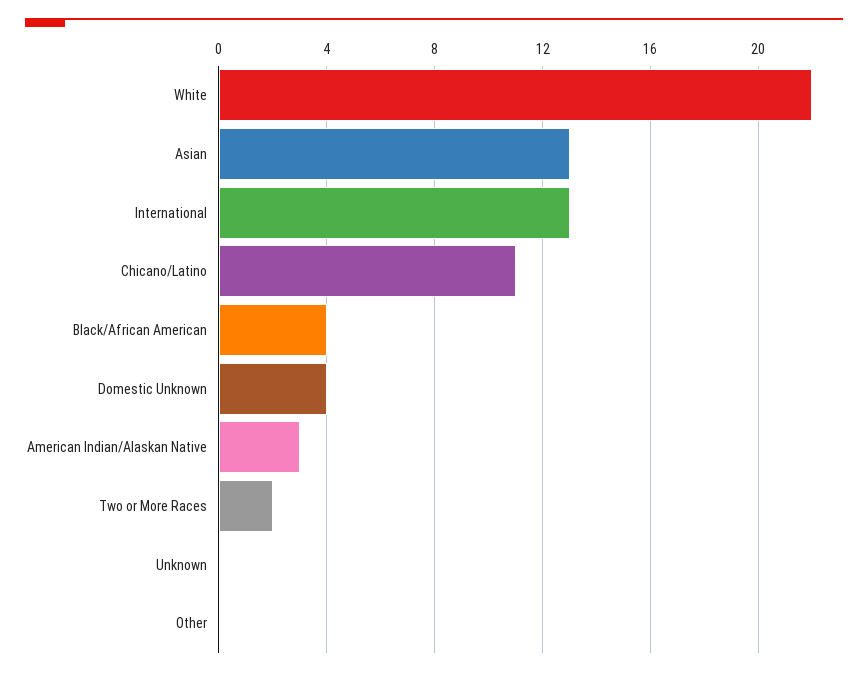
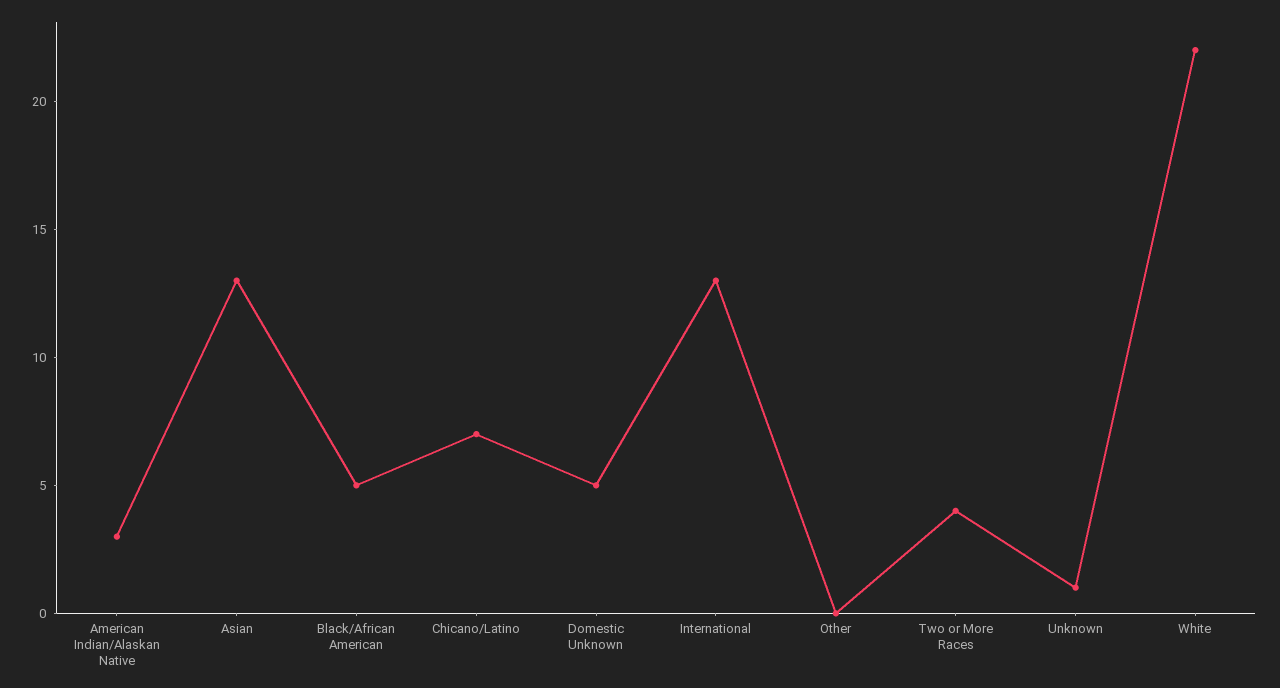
Chicano/Latino: 11 -> 7
Black/African American: 4 -> 5
Domestic Unknown: 4 -> 5
Two or More Races: 2 -> 4
Unknown: 0 -> 1

